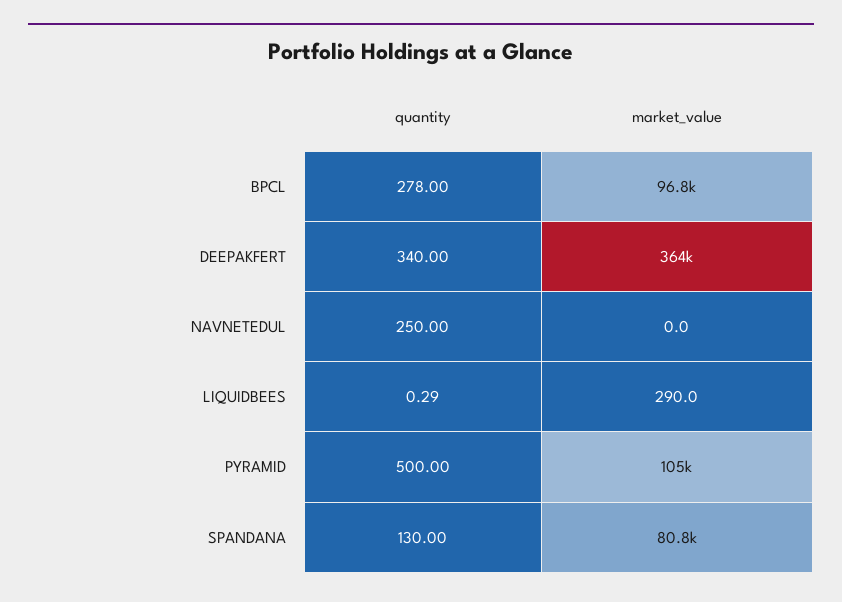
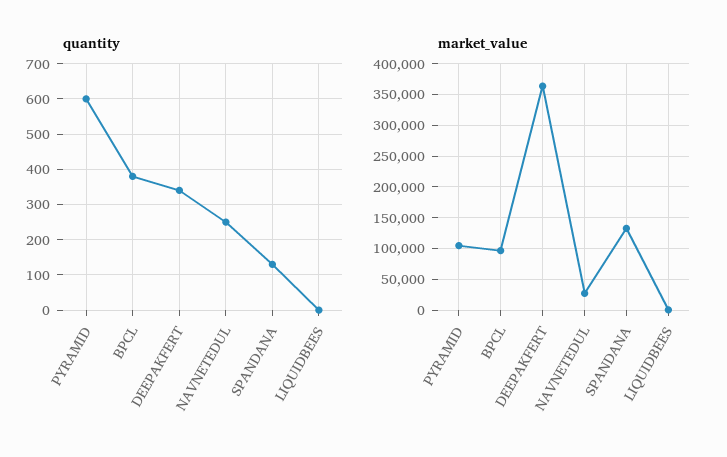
quantity, BPCL: 278 -> 380
market_value, NAVNETEDUL: 0 -> 30000
quantity, PYRAMID: 500 -> 600
market_value, SPANDANA: 80800 -> 130000

